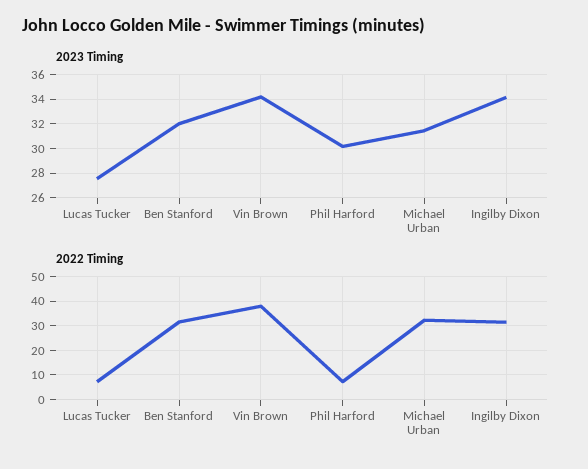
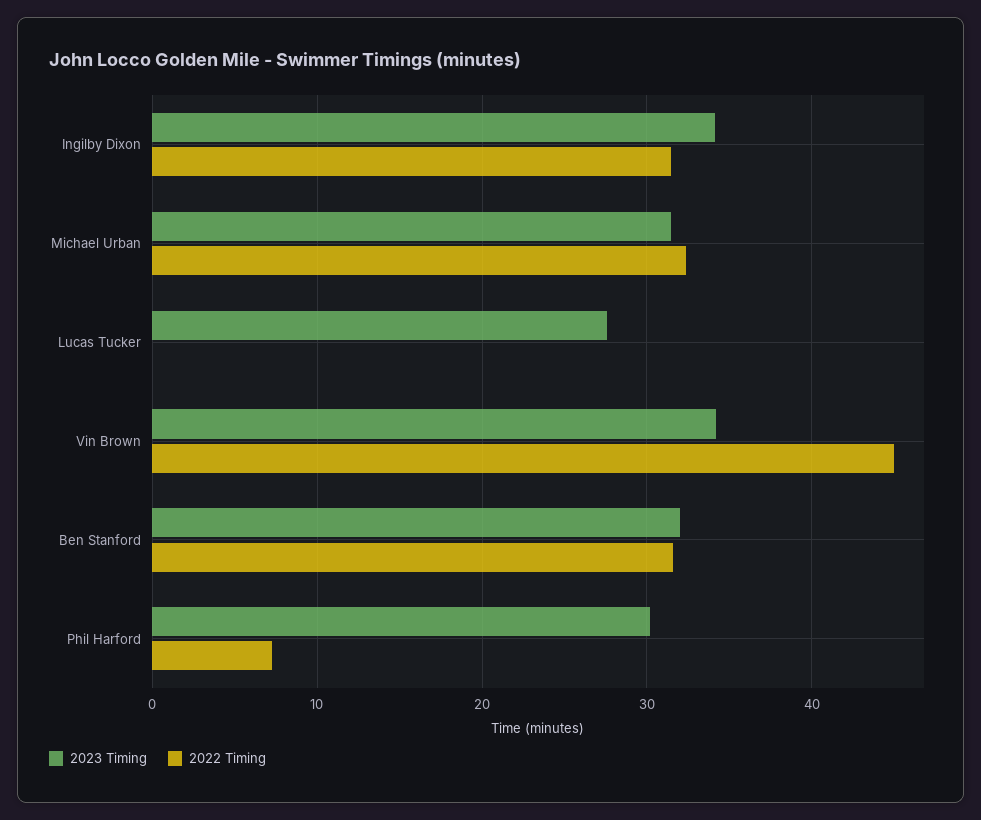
2022 Timing, Lucas Tucker: 7.5 -> 0
2022 Timing, Vin Brown: 37.5 -> 45

